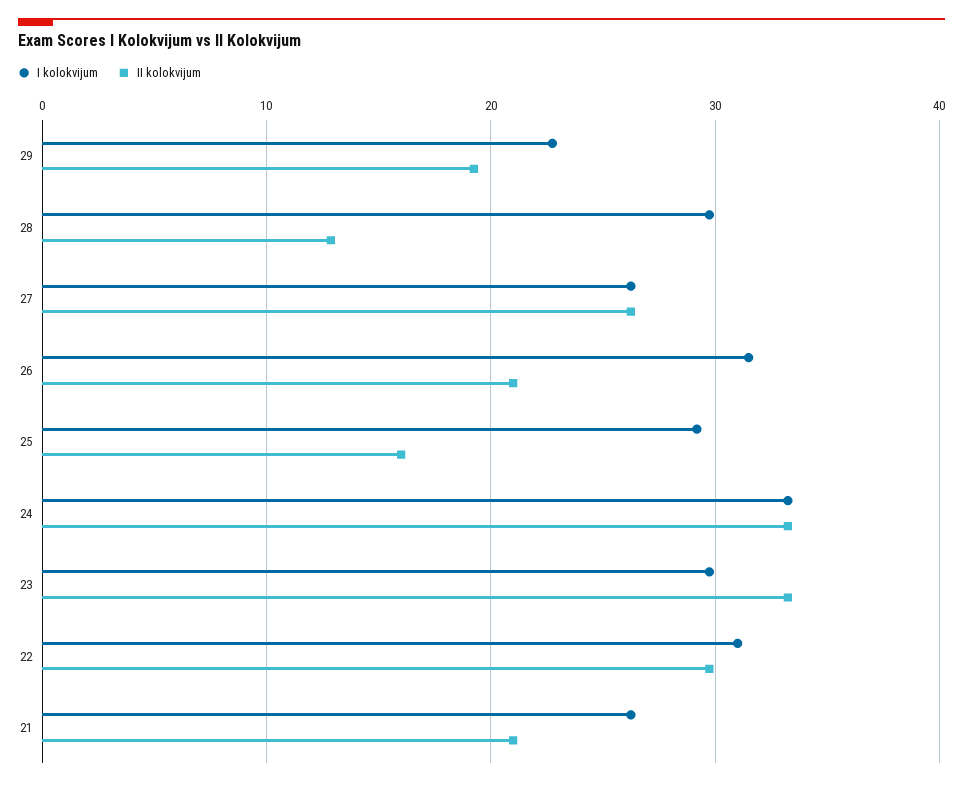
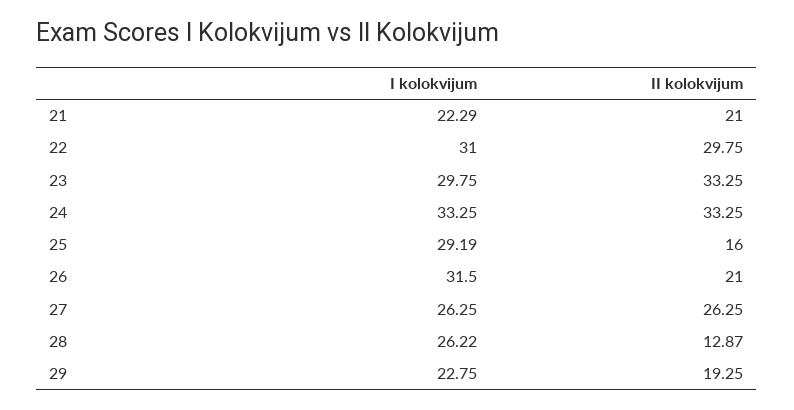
I kolokvijum, 28: 30 -> 26.22
I kolokvijum, 21: 26 -> 22.29

